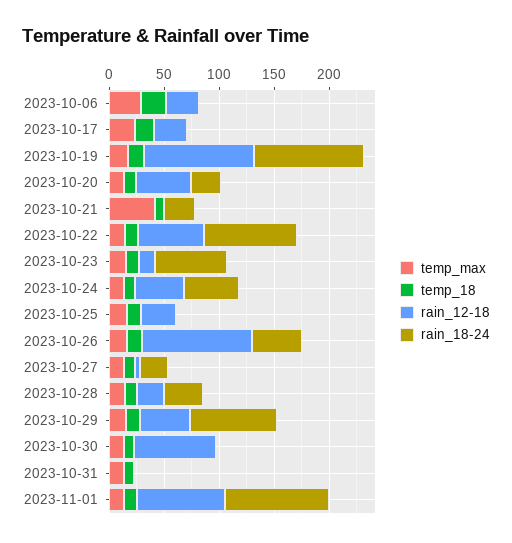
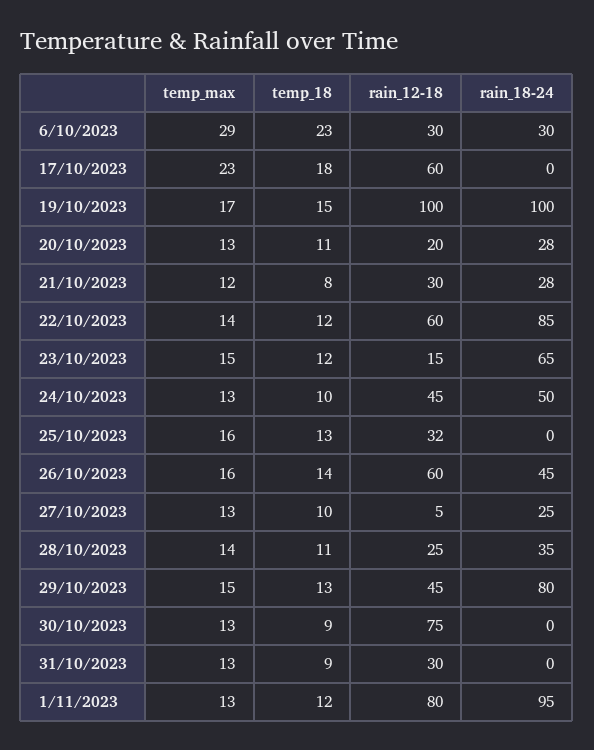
rain_18-24, 2023-10-06: 0 -> 30
rain_12-18, 2023-10-17: 30 -> 60
rain_12-18, 2023-10-20: 50 -> 20
temp_max, 2023-10-21: 40 -> 12
rain_12-18, 2023-10-21: 0 -> 30
rain_12-18, 2023-10-26: 100 -> 60
rain_12-18, 2023-10-31: 0 -> 30

